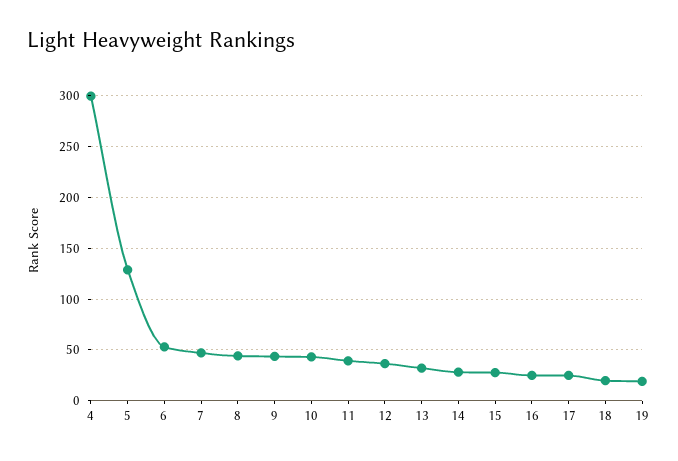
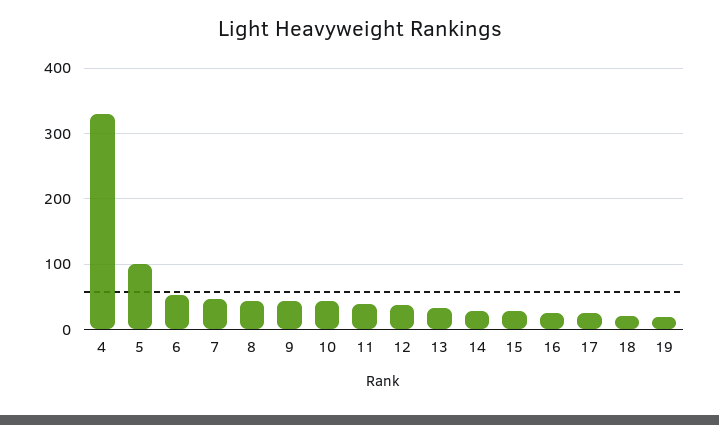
4: 300 -> 330
5: 130 -> 100

